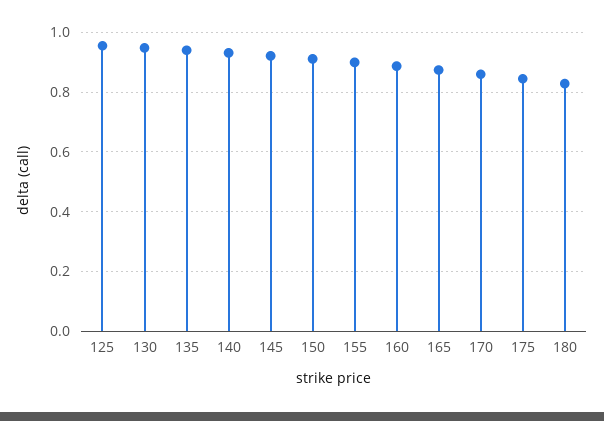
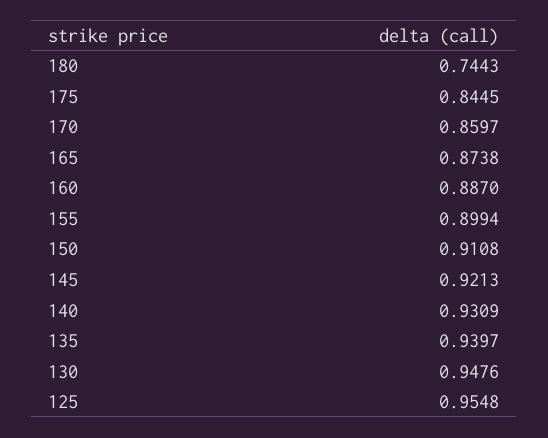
180: 0.825 -> 0.7443

